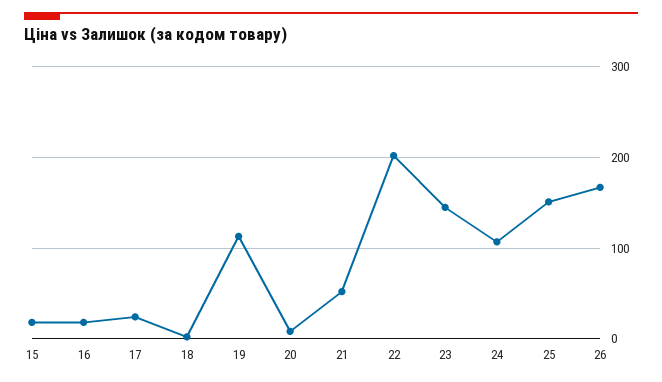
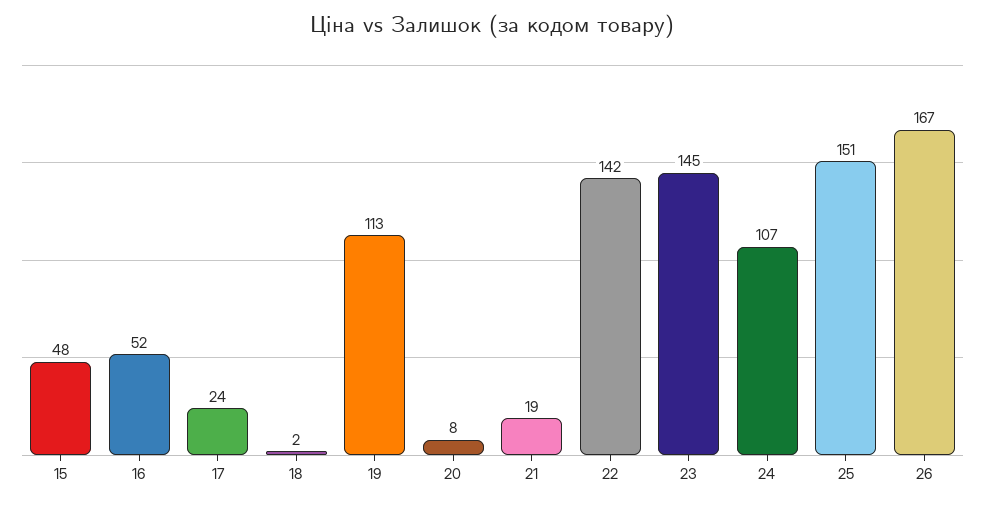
15: 20 -> 48
16: 20 -> 52
21: 50 -> 19
22: 200 -> 142

